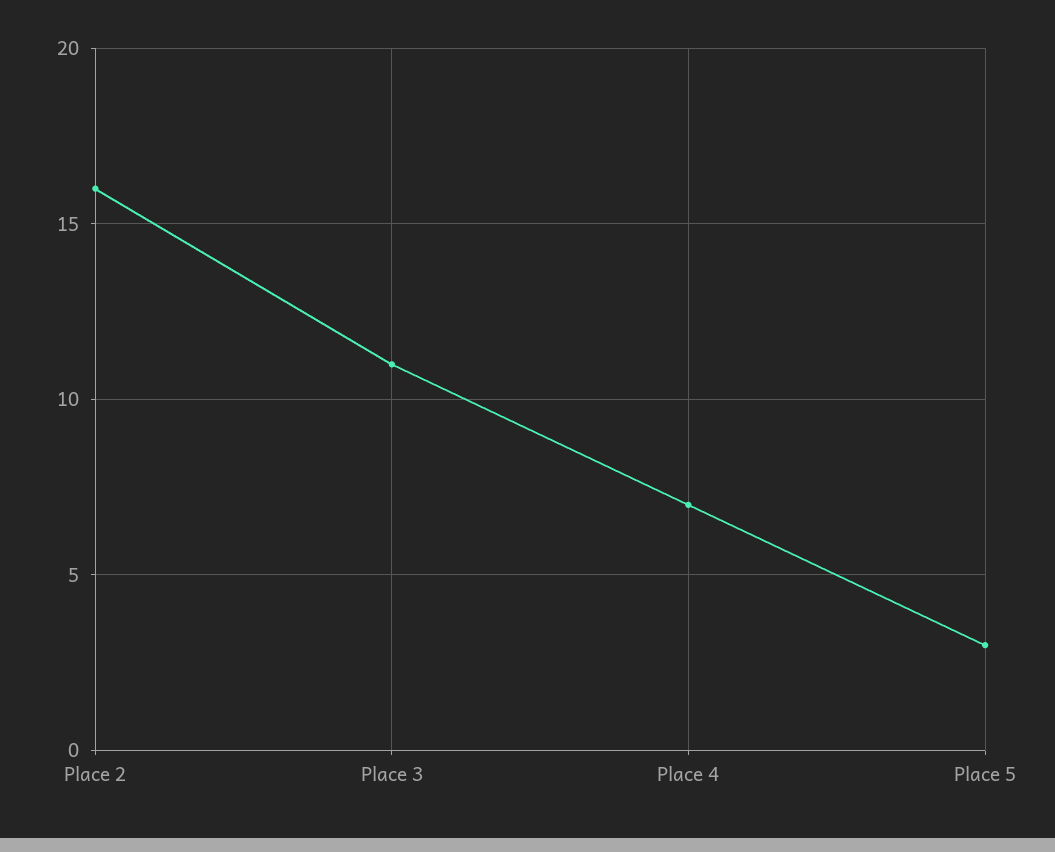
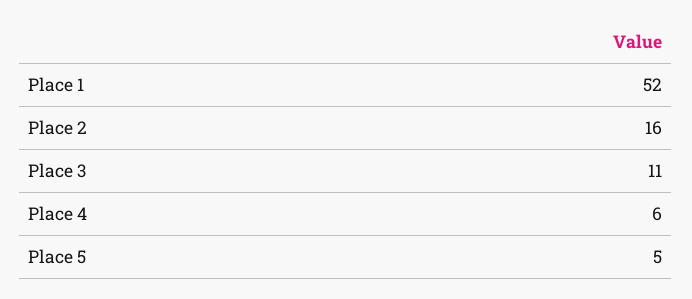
Place 4: 7 -> 6
Place 5: 3 -> 5
Place 1: none -> 52

